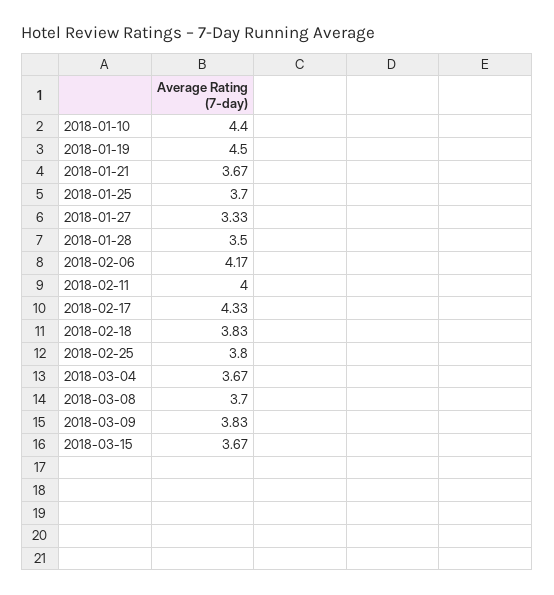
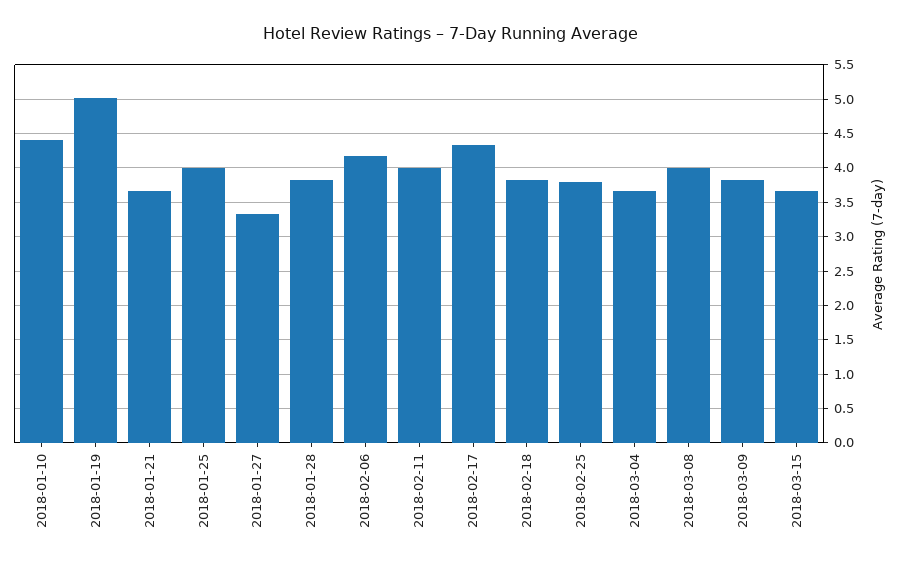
2018-01-19: 4.5 -> 5
2018-01-25: 3.7 -> 4
2018-01-28: 3.5 -> 3.8
2018-03-08: 3.7 -> 4

